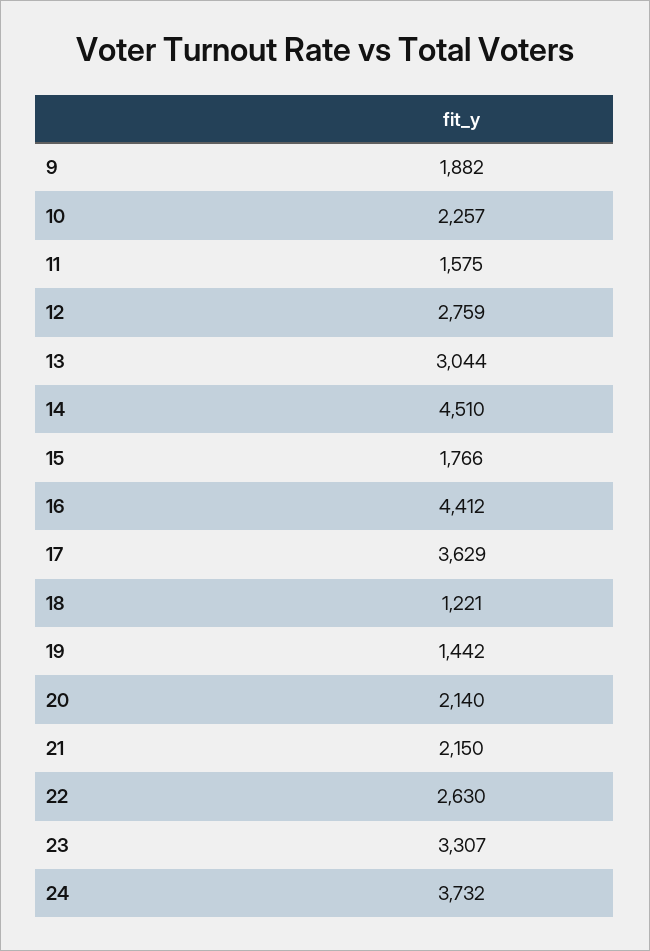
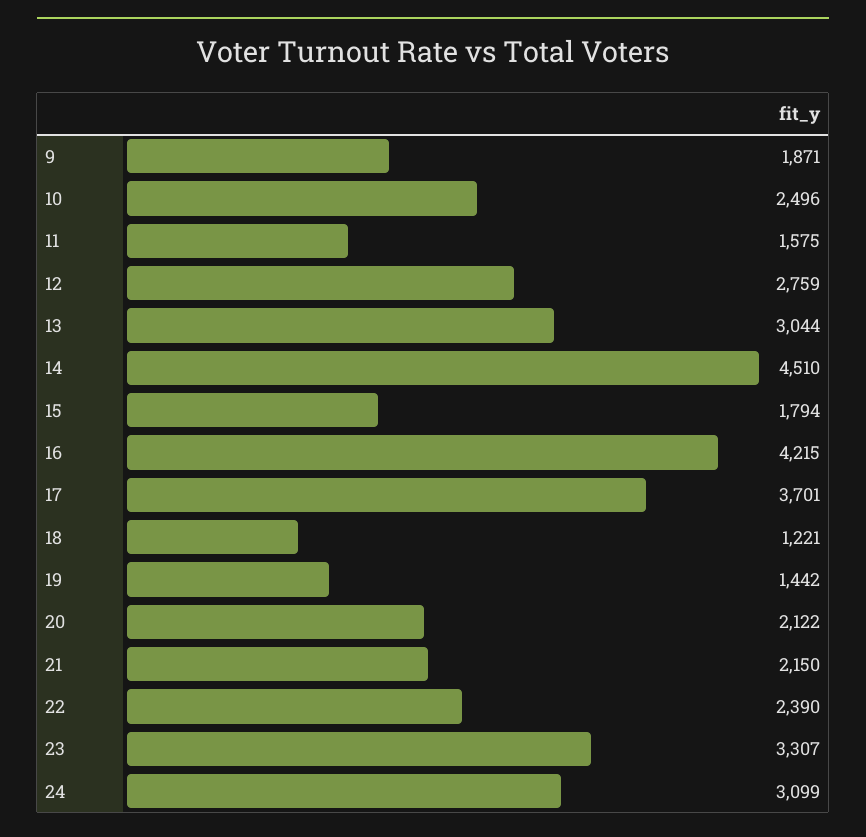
9: 1882 -> 1871
10: 2257 -> 2496
15: 1766 -> 1794
16: 4412 -> 4215
17: 3629 -> 3701
20: 2140 -> 2122
22: 2630 -> 2390
24: 3732 -> 3099

